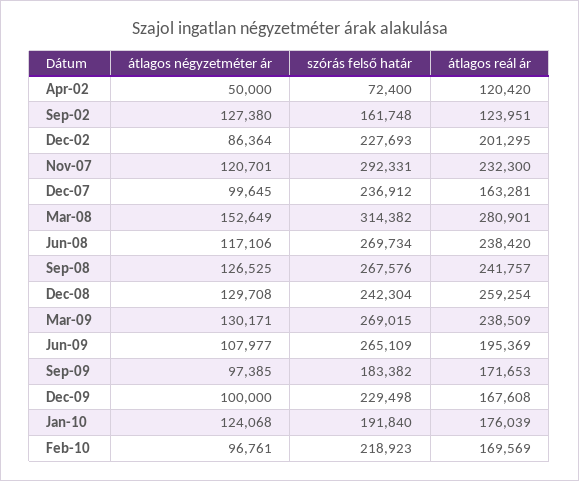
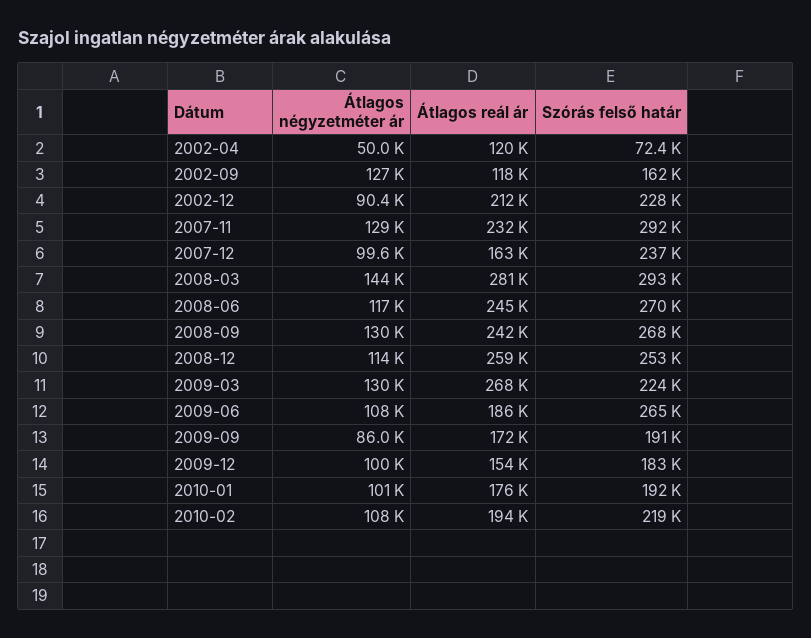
átlagos reál ár, Sep-02: 123951 -> 118000
átlagos négyzetméter ár, Dec-02: 86364 -> 90400
átlagos reál ár, Dec-02: 201295 -> 212000
átlagos négyzetméter ár, Nov-07: 120701 -> 129000
átlagos négyzetméter ár, Mar-08: 152649 -> 144000
szórás felső határ, Mar-08: 314382 -> 293000
átlagos reál ár, Jun-08: 238420 -> 245000
átlagos négyzetméter ár, Sep-08: 126525 -> 130000
átlagos négyzetméter ár, Dec-08: 129708 -> 114000
szórás felső határ, Dec-08: 242304 -> 253000
szórás felső határ, Mar-09: 269015 -> 224000
átlagos reál ár, Mar-09: 238509 -> 268000
átlagos reál ár, Jun-09: 195369 -> 186000
átlagos négyzetméter ár, Sep-09: 97385 -> 86000
szórás felső határ, Sep-09: 183382 -> 191000
szórás felső határ, Dec-09: 229498 -> 183000
átlagos reál ár, Dec-09: 167608 -> 154000
átlagos négyzetméter ár, Jan-10: 124068 -> 101000
átlagos négyzetméter ár, Feb-10: 96761 -> 108000
átlagos reál ár, Feb-10: 169569 -> 194000

